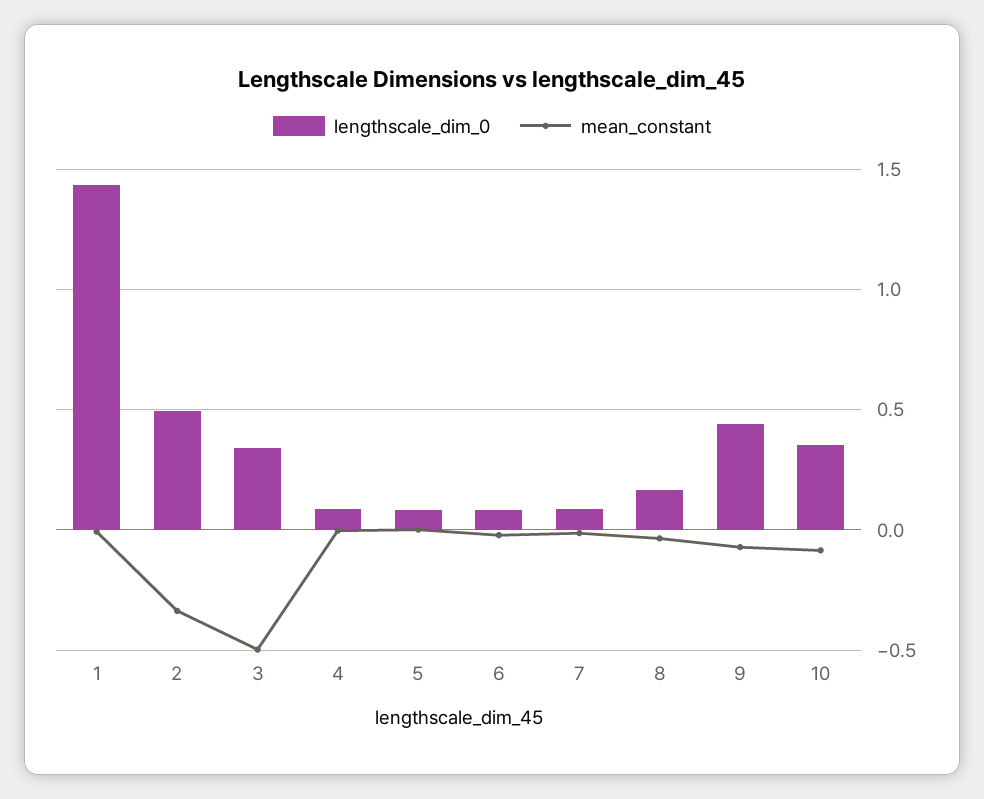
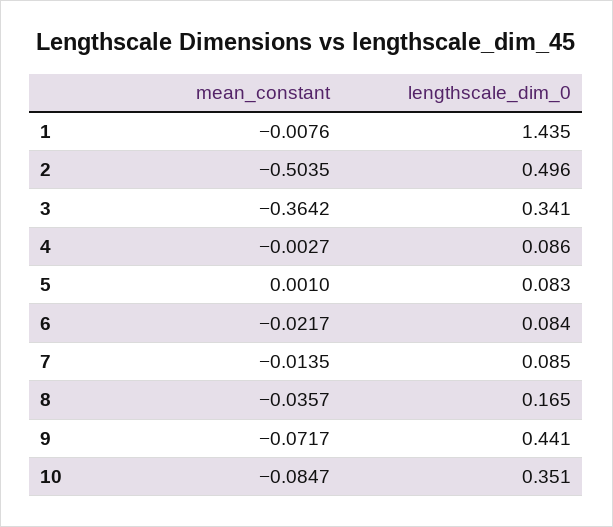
mean_constant, 2: -0.35 -> -0.5035
mean_constant, 3: -0.5 -> -0.3642

